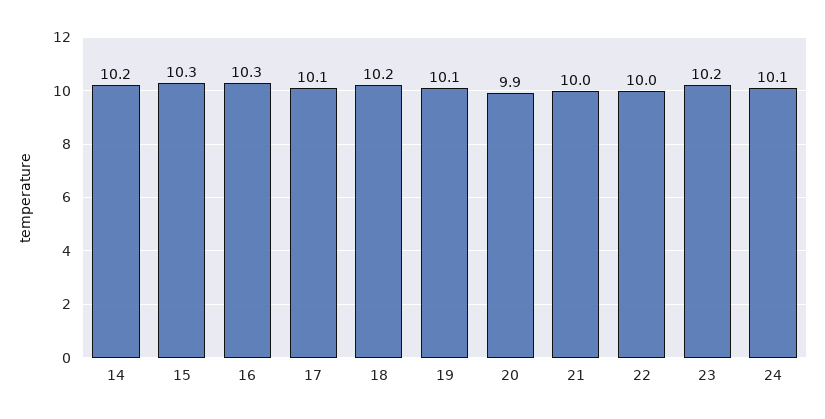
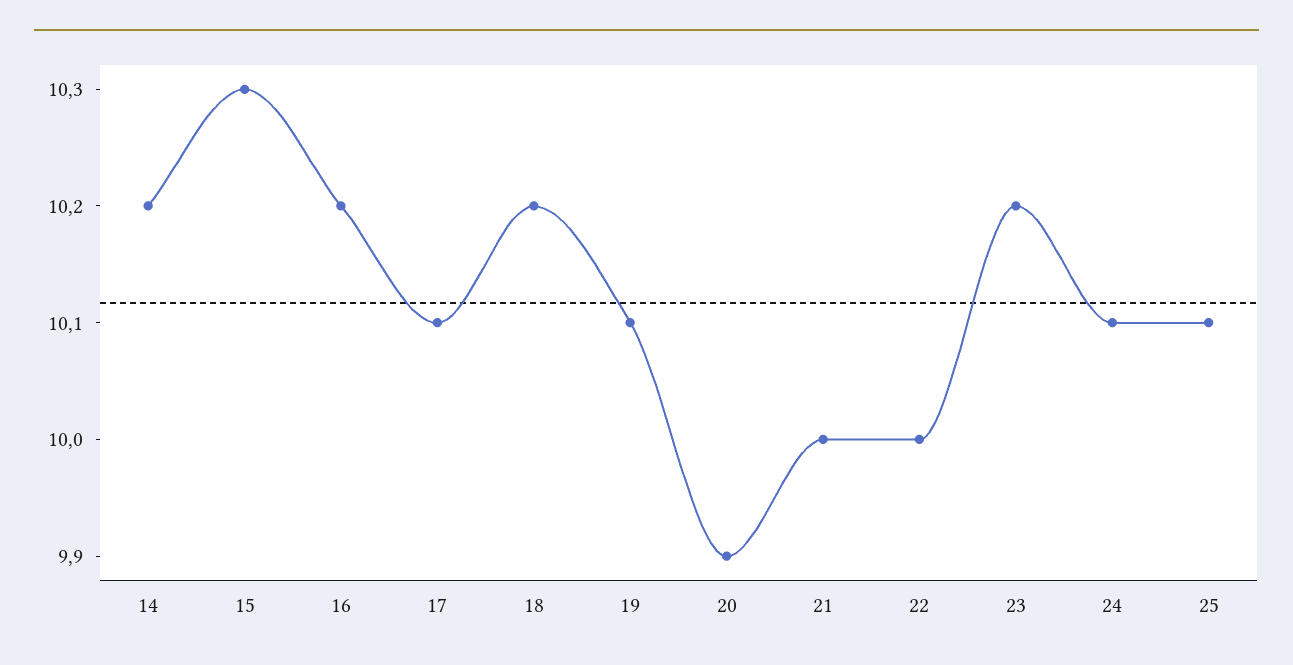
16: 10.3 -> 10.2
25: none -> 10.1

